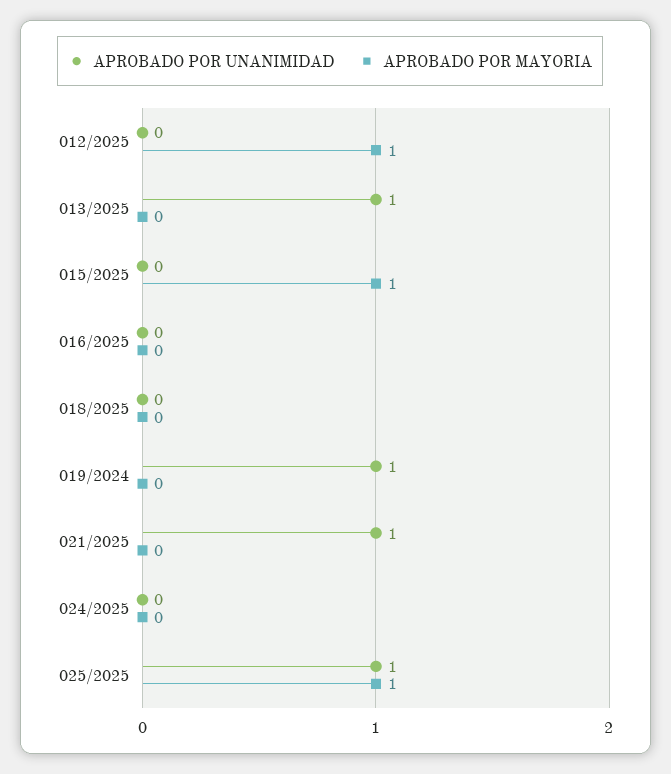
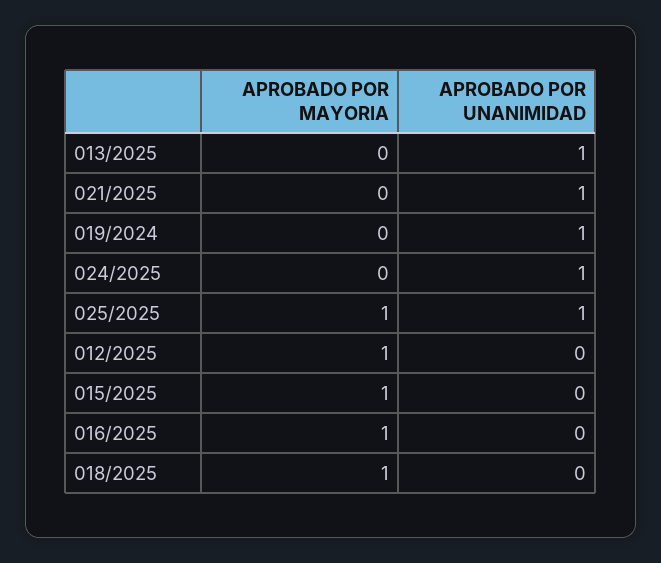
APROBADO POR MAYORIA, 016/2025: 0 -> 1
APROBADO POR MAYORIA, 018/2025: 0 -> 1
APROBADO POR UNANIMIDAD, 024/2025: 0 -> 1

